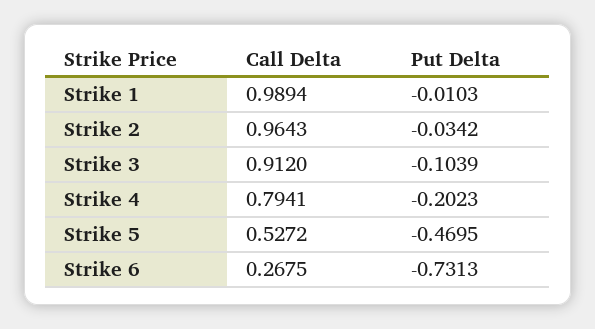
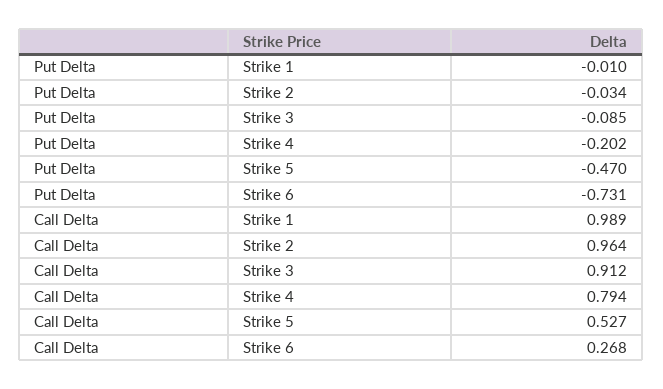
Put Delta, Strike 3: -0.1039 -> -0.085

